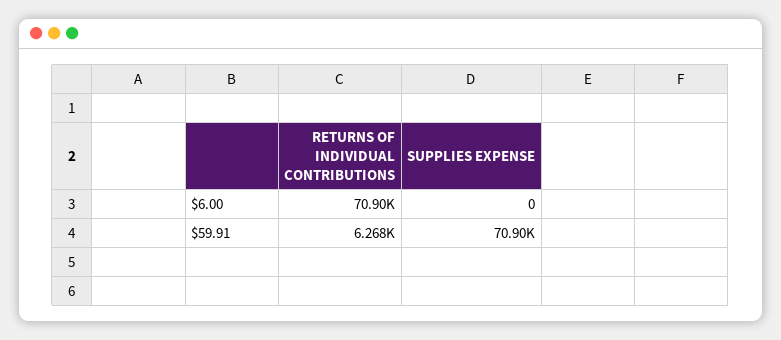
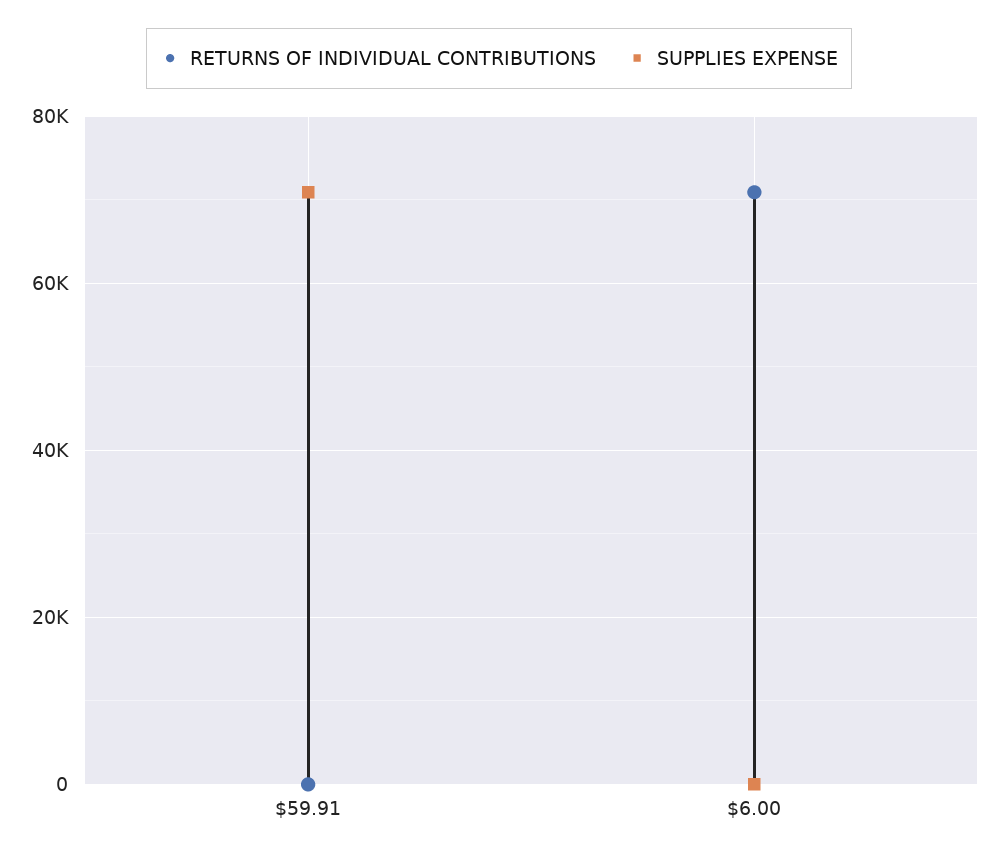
RETURNS OF INDIVIDUAL CONTRIBUTIONS, $59.91: 6268 -> 0

